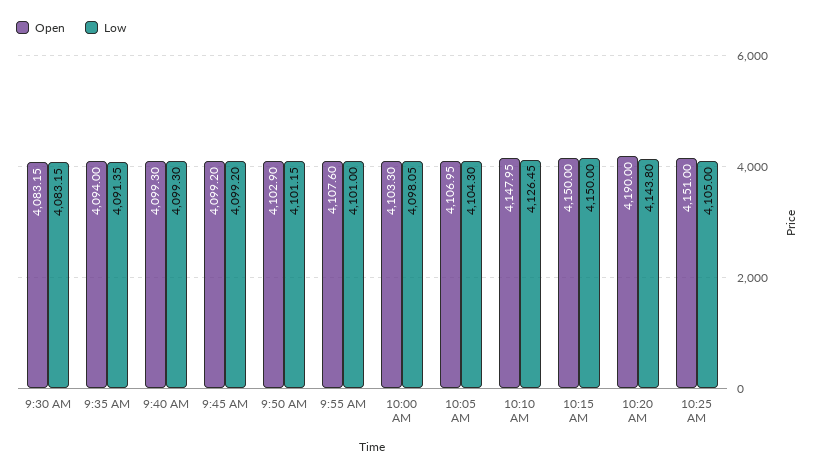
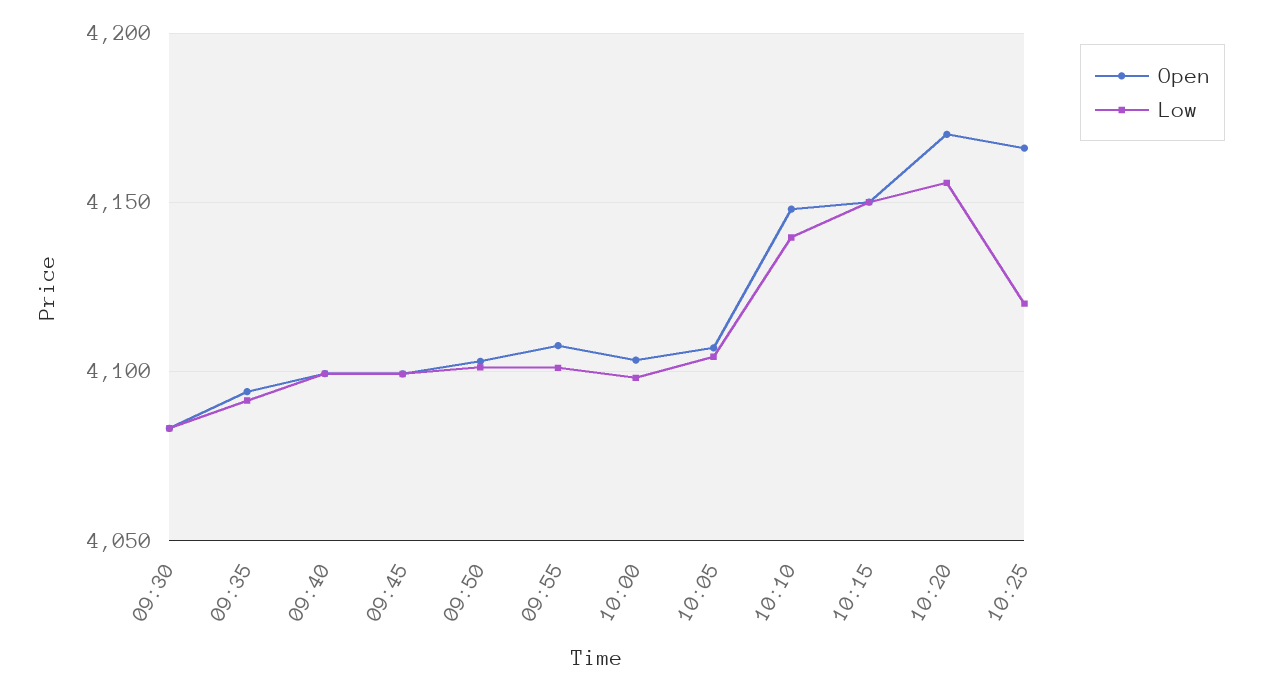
Low, 10:10 AM: 4126.45 -> 4140
Open, 10:20 AM: 4190 -> 4170
Low, 10:20 AM: 4143.8 -> 4155
Open, 10:25 AM: 4151 -> 4165
Low, 10:25 AM: 4105 -> 4120

